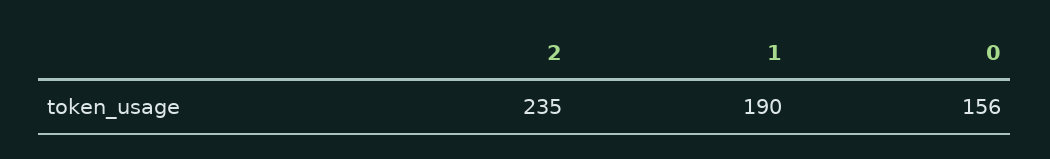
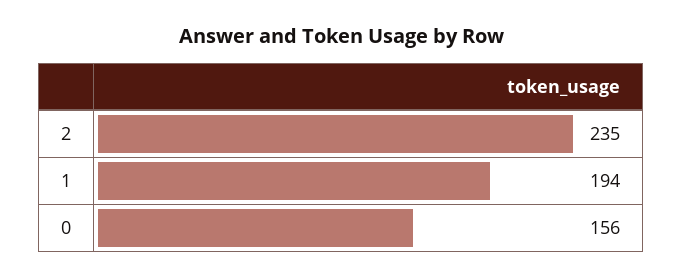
1: 190 -> 194

